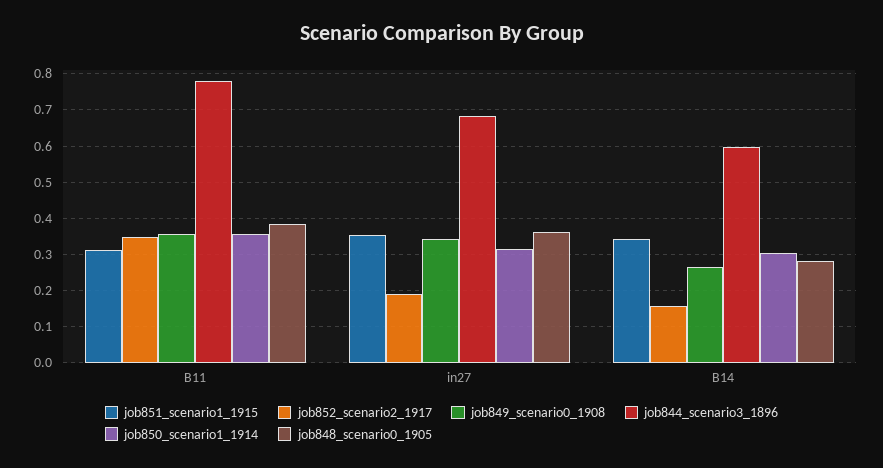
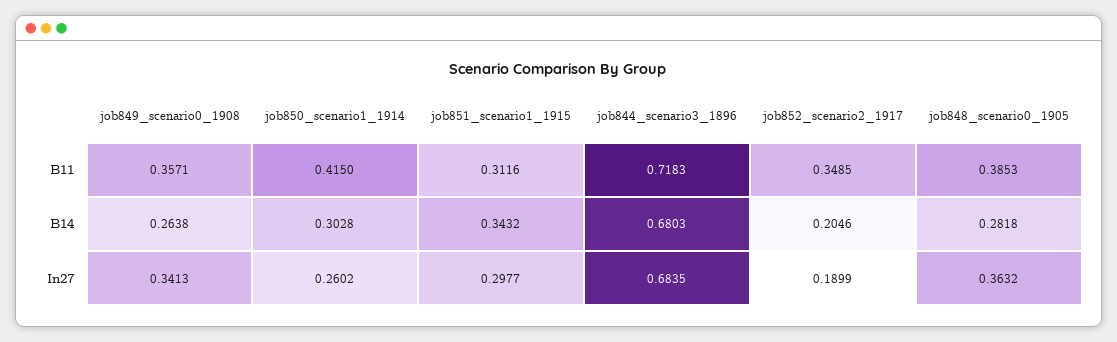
job844_scenario3_1896, B11: 0.78 -> 0.7183
job850_scenario1_1914, B11: 0.36 -> 0.415
job851_scenario1_1915, in27: 0.36 -> 0.2977
job850_scenario1_1914, in27: 0.32 -> 0.2602
job852_scenario2_1917, B14: 0.16 -> 0.2046
job844_scenario3_1896, B14: 0.6 -> 0.6803

